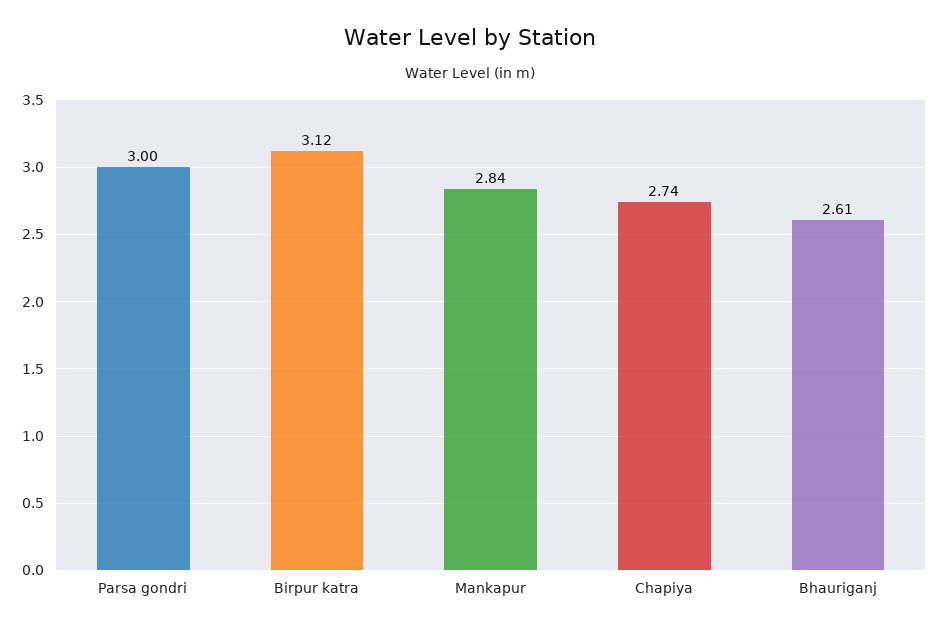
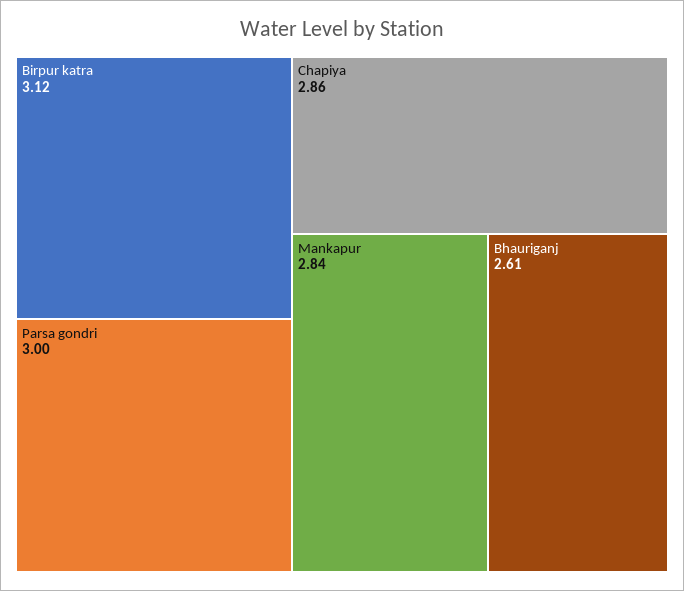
Chapiya: 2.74 -> 2.86

